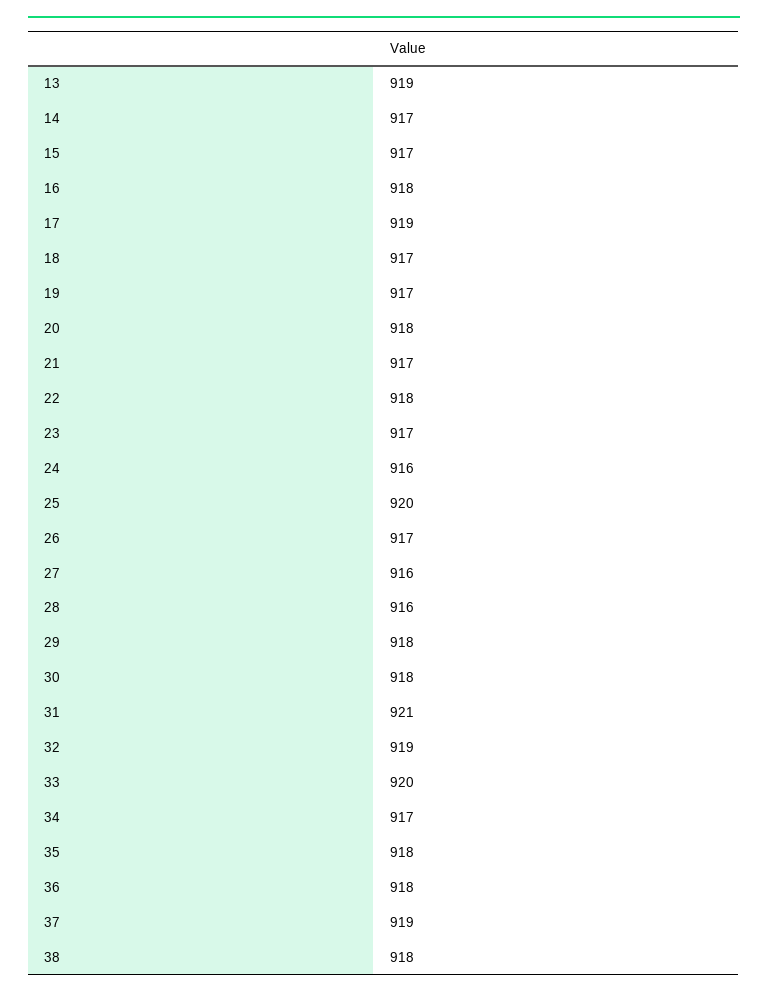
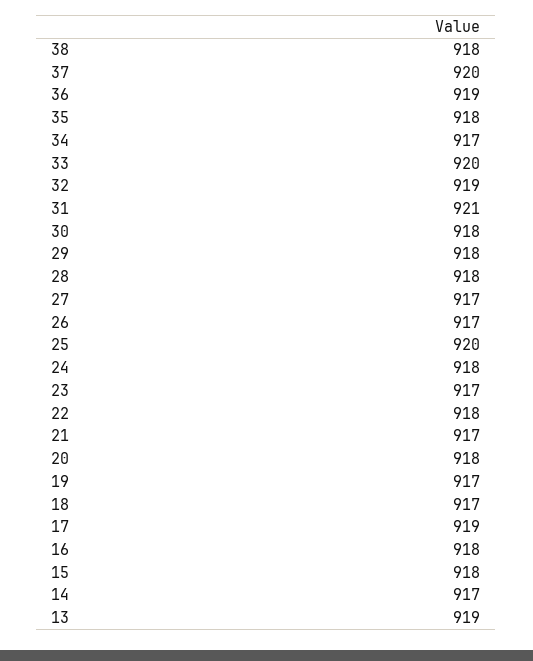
15: 917 -> 918
24: 916 -> 918
27: 916 -> 917
28: 916 -> 918
36: 918 -> 919
37: 919 -> 920

